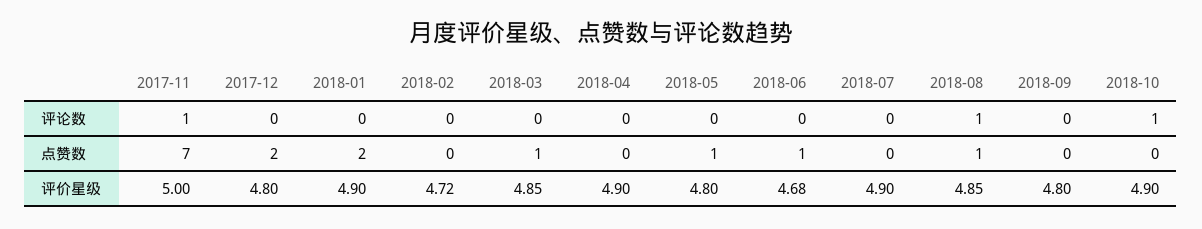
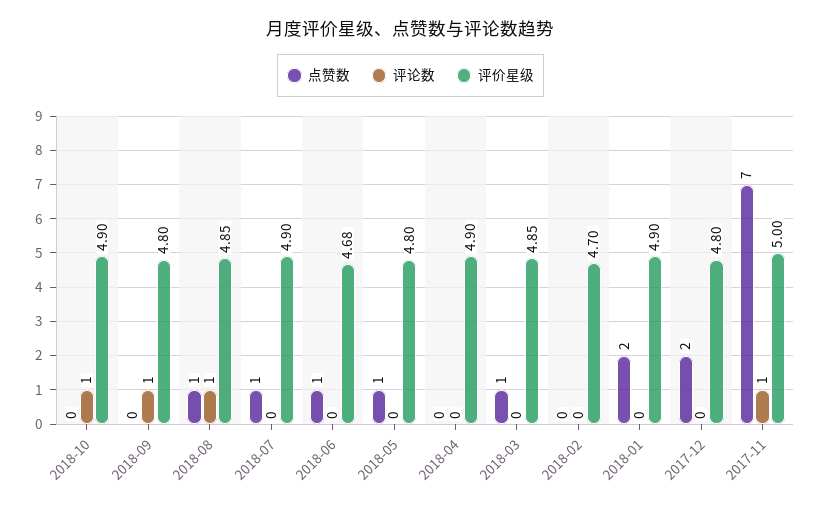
评论数, 2018-09: 0 -> 1
点赞数, 2018-07: 0 -> 1
评价星级, 2018-02: 4.72 -> 4.7

